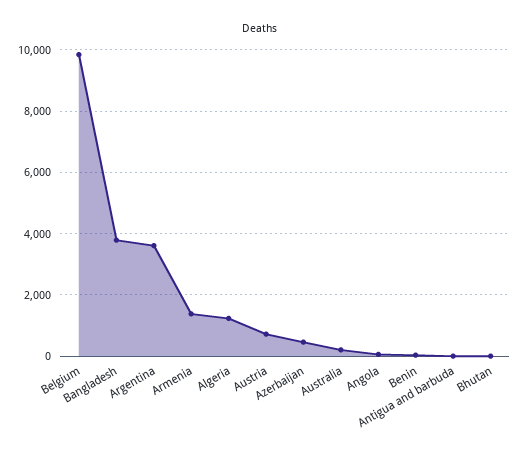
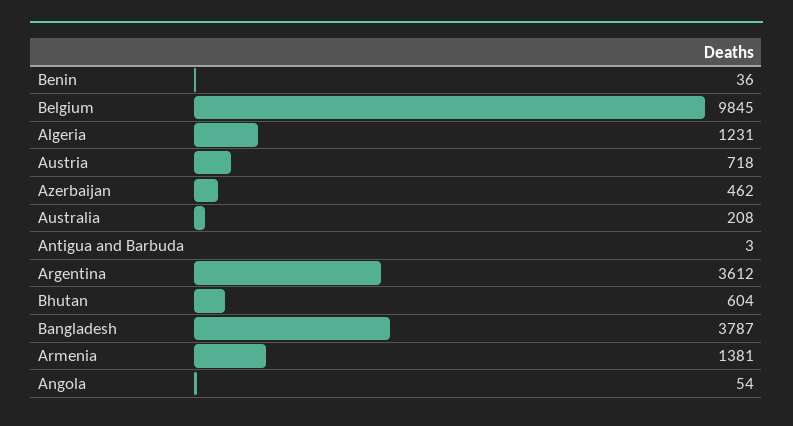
Bhutan: 0 -> 604

